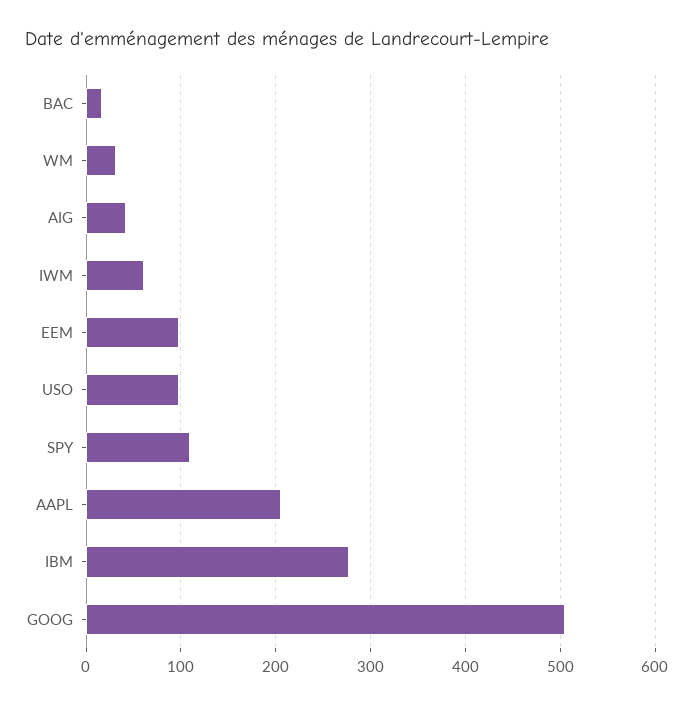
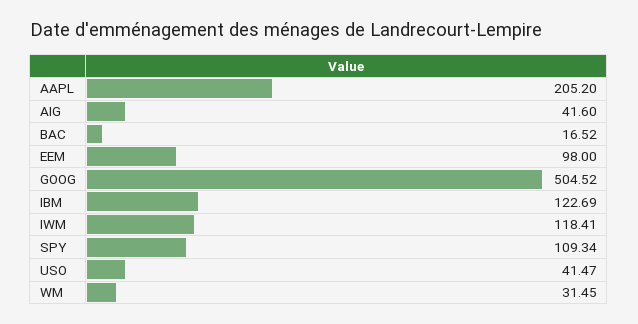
IWM: 60 -> 118.41
USO: 100 -> 41.47
IBM: 280 -> 122.69

